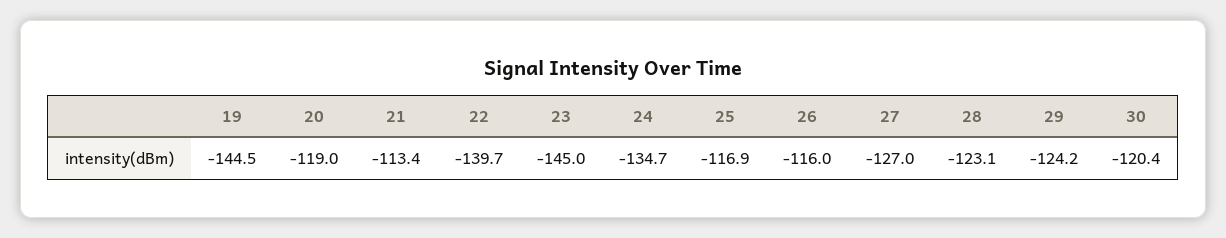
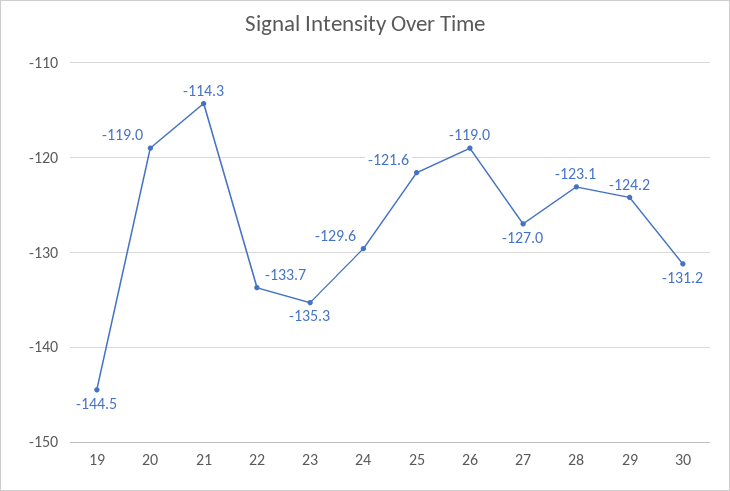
21: -113.4 -> -114.3
22: -139.7 -> -133.7
23: -145 -> -135.3
24: -134.7 -> -129.6
25: -116.9 -> -121.6
26: -116 -> -119
30: -120.4 -> -131.2

